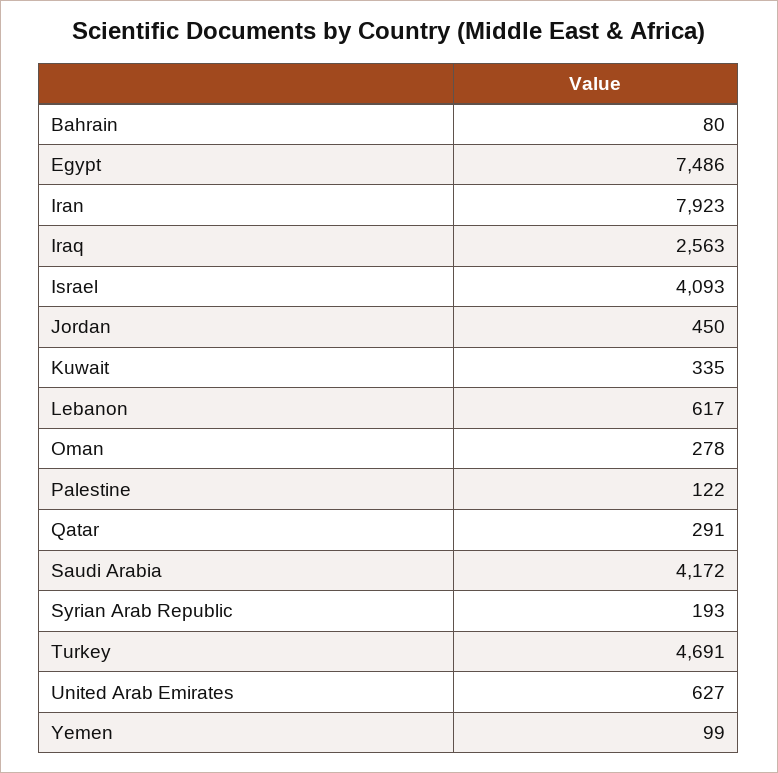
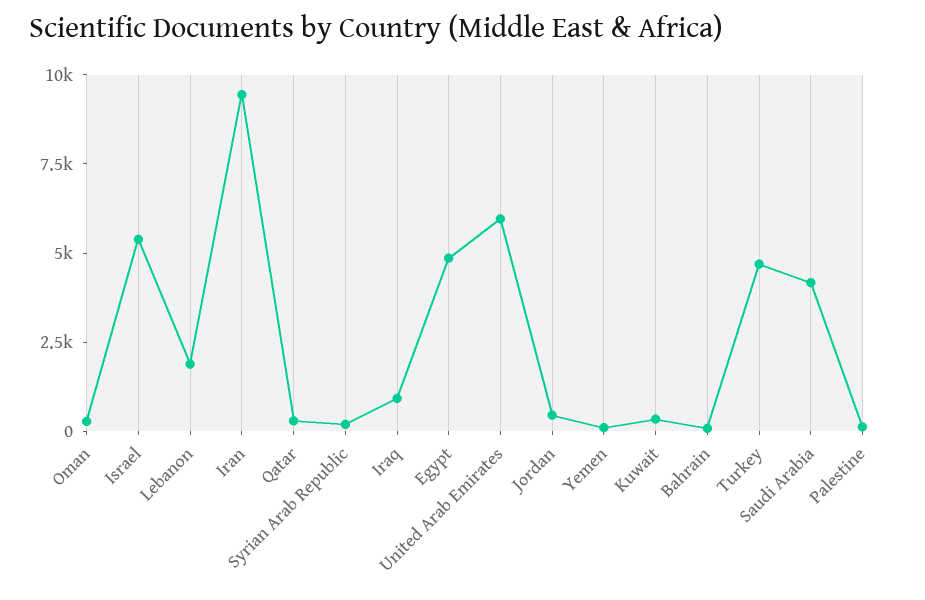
Egypt: 7486 -> 5000
Iran: 7923 -> 9500
Iraq: 2563 -> 1000
Israel: 4093 -> 5500
Lebanon: 617 -> 2000
United Arab Emirates: 627 -> 6000

